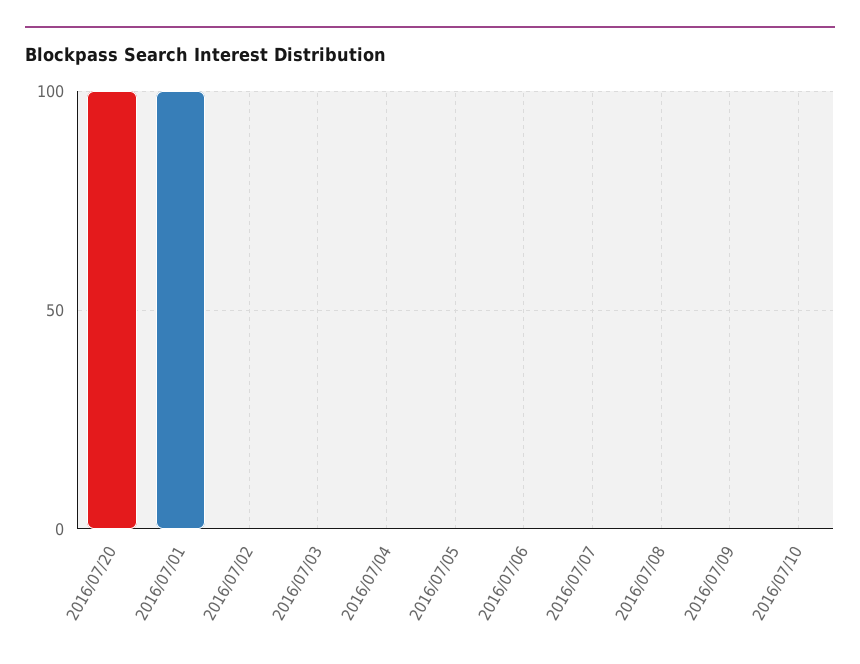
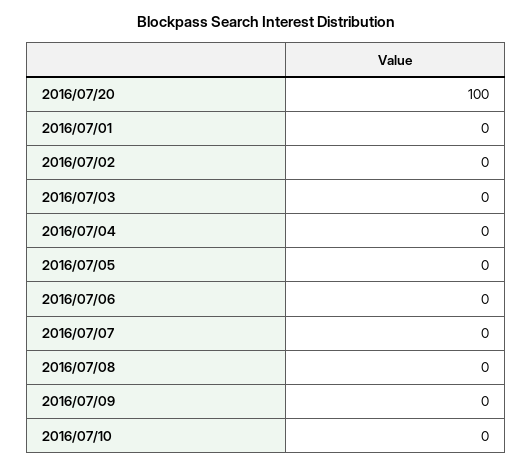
2016/07/01: 100 -> 0

